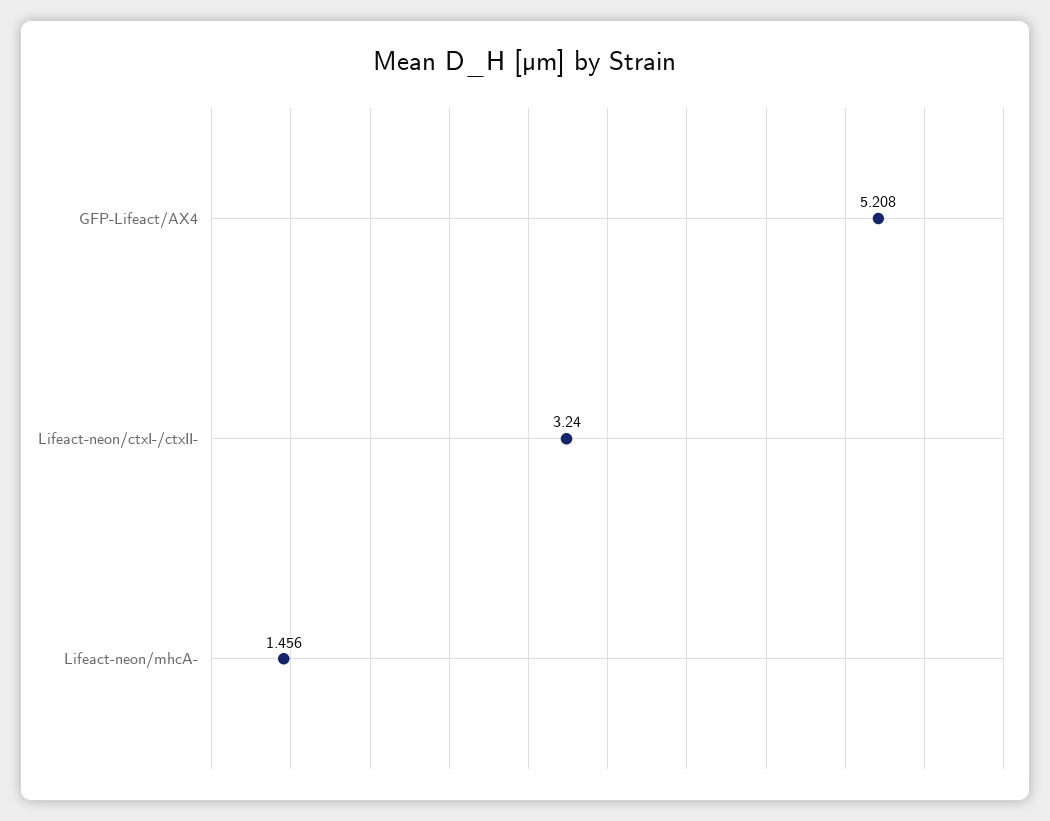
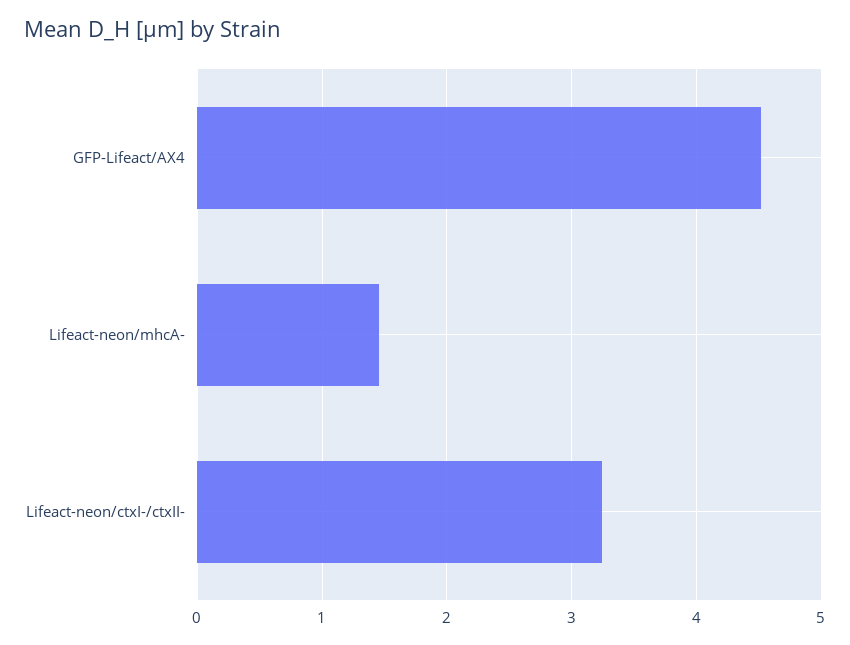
GFP-Lifeact/AX4: 5.208 -> 4.5

